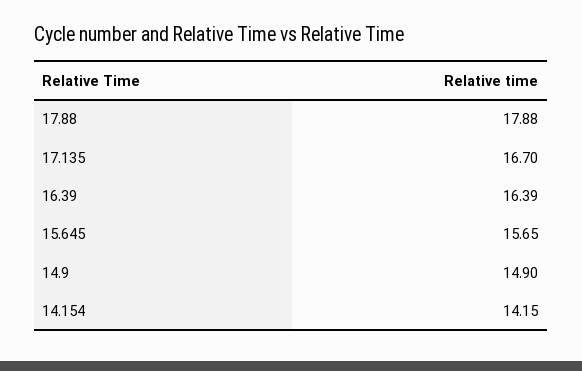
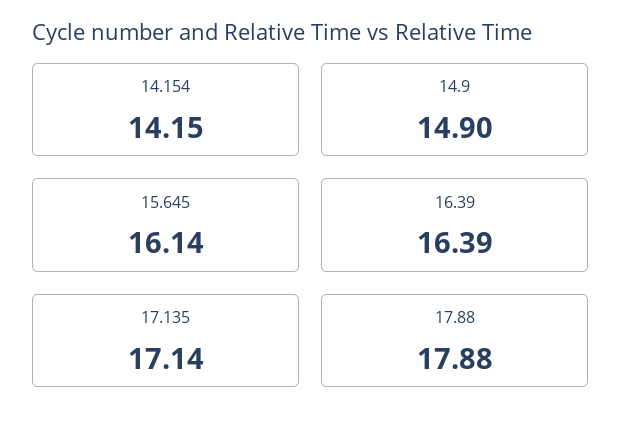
17.135: 16.7 -> 17.14
15.645: 15.65 -> 16.14

